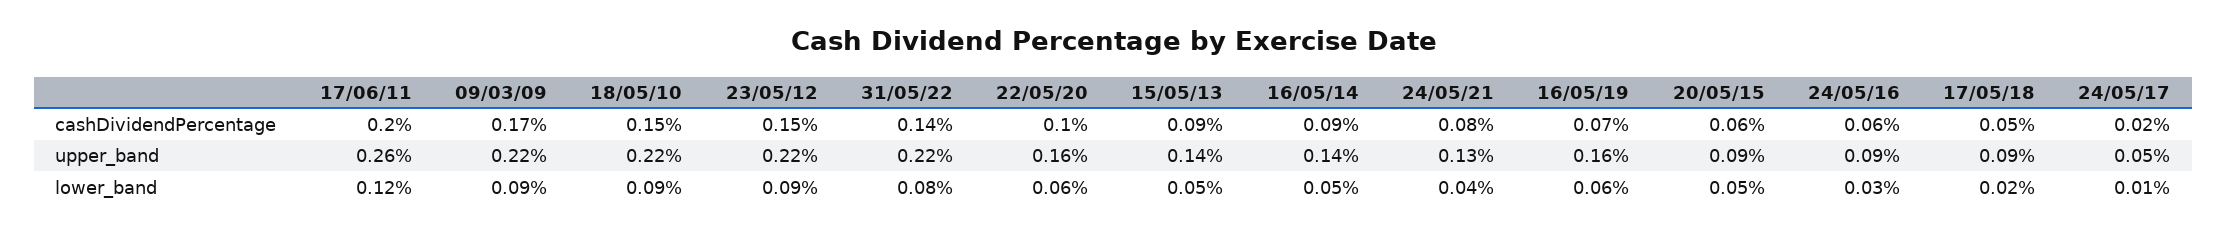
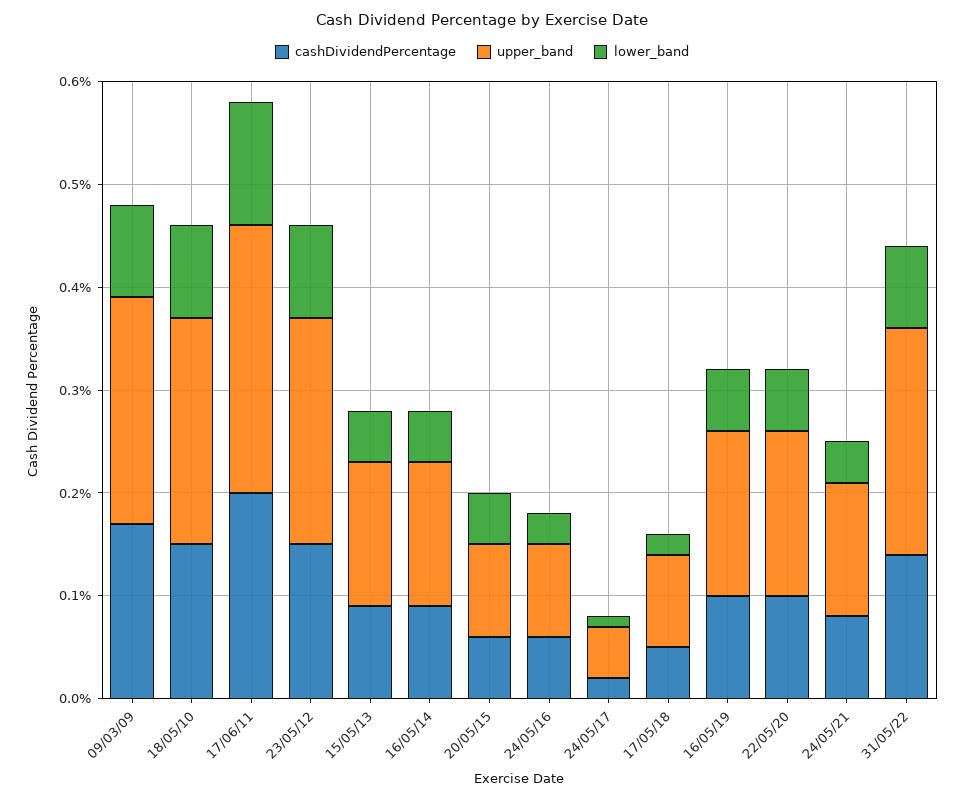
cashDividendPercentage, 16/05/19: 0.07 -> 0.1

